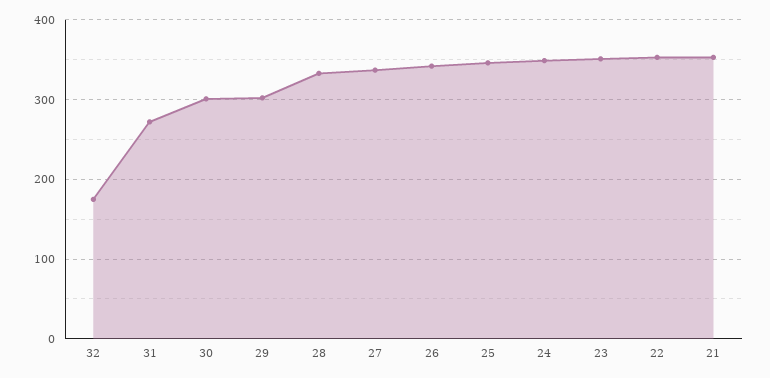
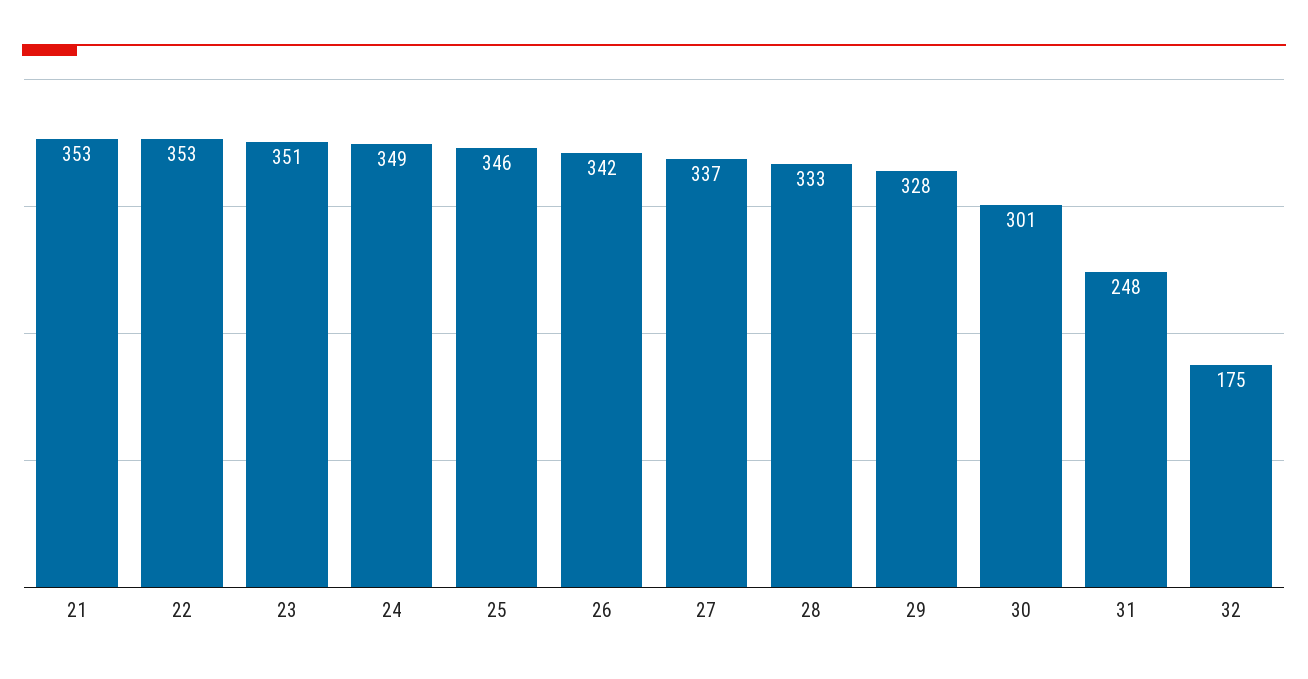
31: 270 -> 248
29: 300 -> 328

